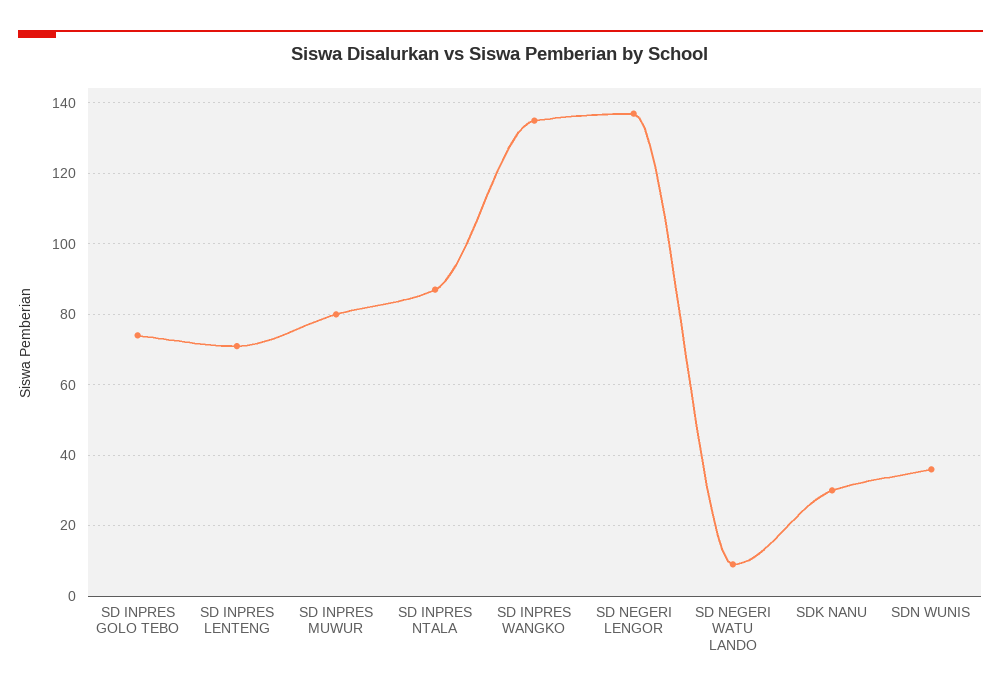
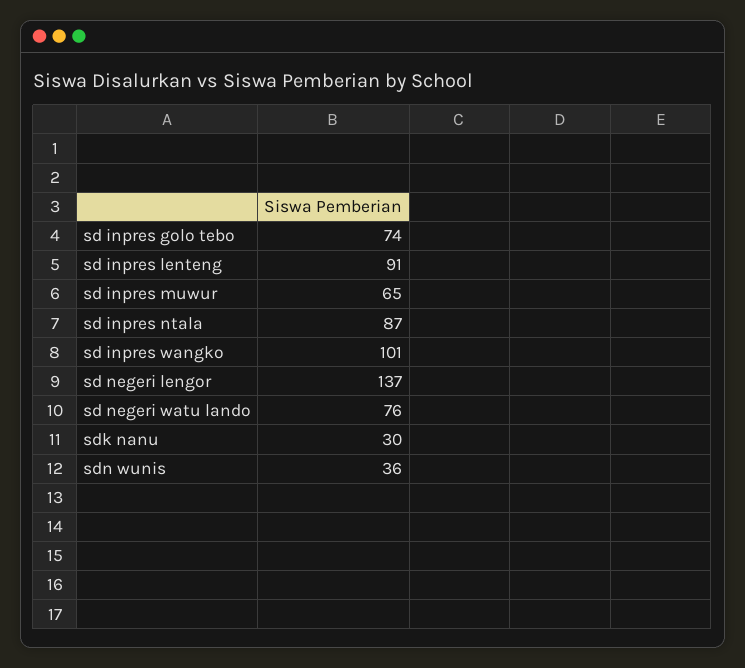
SD INPRES LENTENG: 70 -> 91
SD INPRES MUWUR: 80 -> 65
SD INPRES WANGKO: 135 -> 101
SD NEGERI WATU LANDO: 10 -> 76

